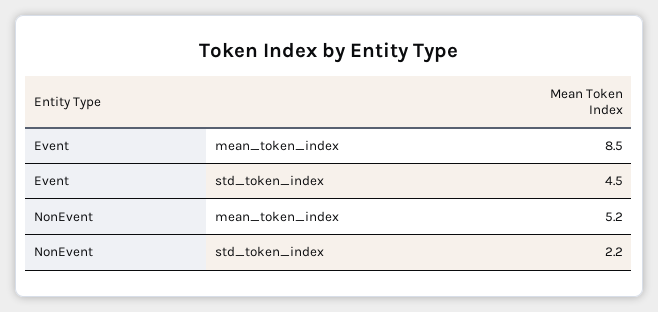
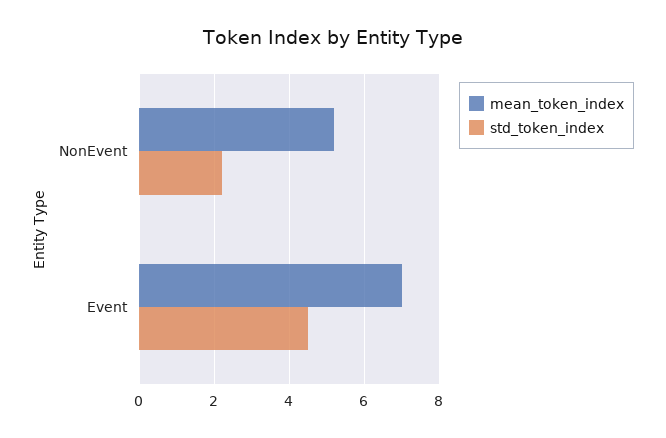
mean_token_index, Event: 8.5 -> 7

